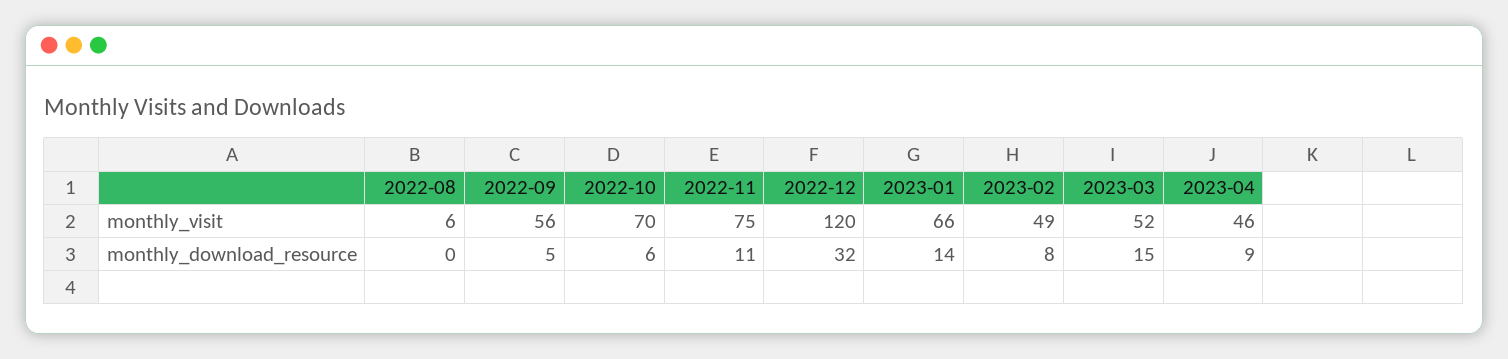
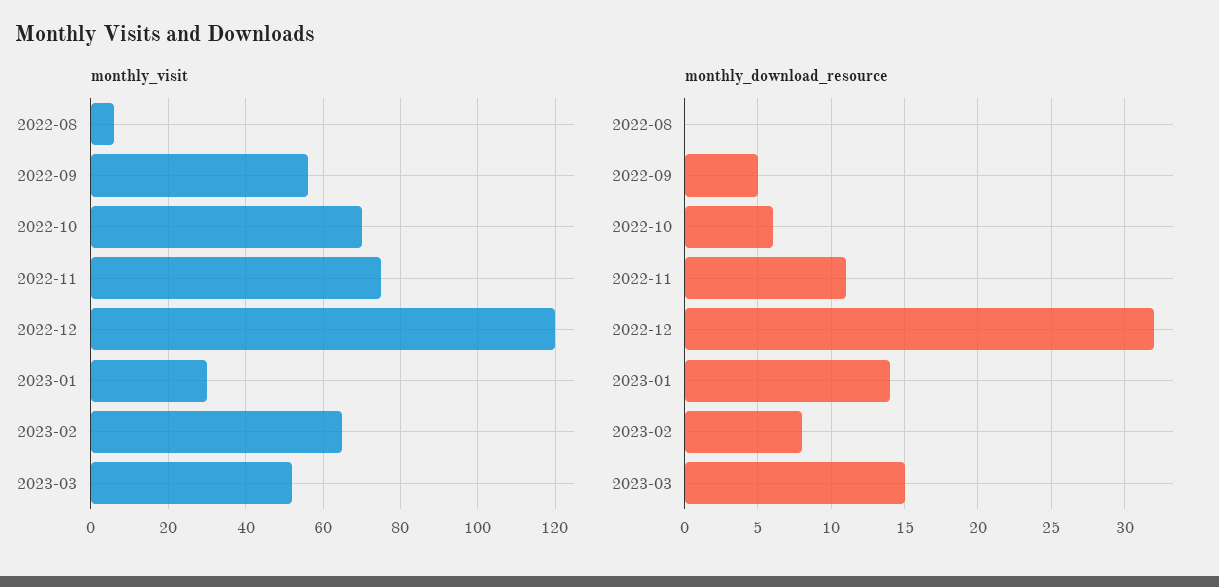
monthly_visit, 2023-01: 66 -> 30
monthly_visit, 2023-02: 49 -> 65
monthly_visit, 2023-04: 46 -> none
monthly_download_resource, 2023-04: 9 -> none

